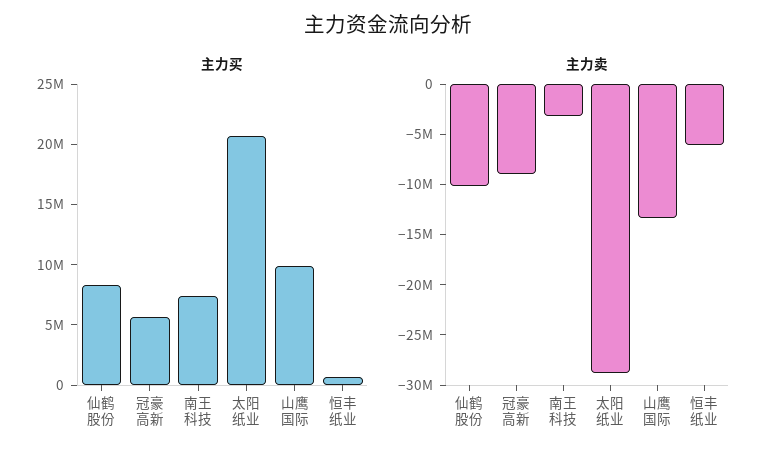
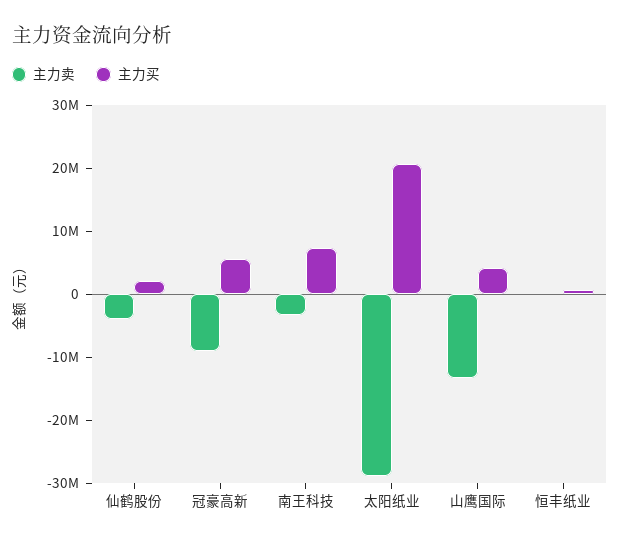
主力买, 仙鹤股份: 8000000 -> 2000000
主力买, 山鹰国际: 10000000 -> 4000000
主力卖, 仙鹤股份: -10000000 -> -4000000
主力卖, 恒丰纸业: -6000000 -> 0

